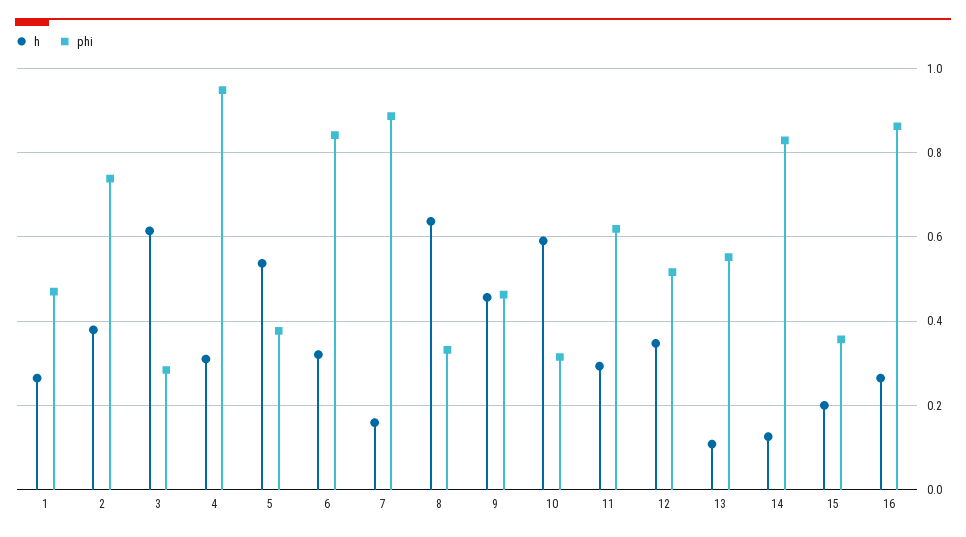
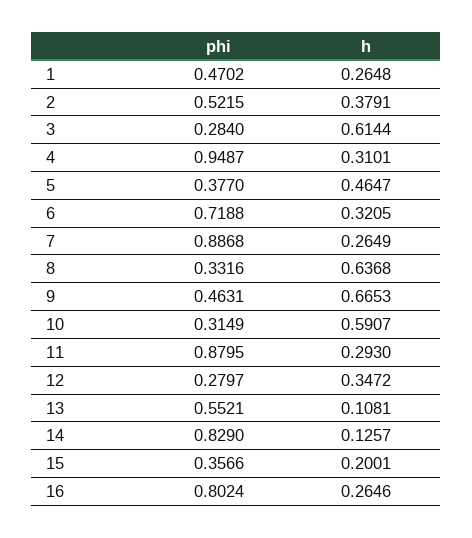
phi, 2: 0.74 -> 0.5215
h, 5: 0.54 -> 0.4647
phi, 6: 0.84 -> 0.7188
h, 7: 0.16 -> 0.2649
h, 9: 0.46 -> 0.6653
phi, 11: 0.62 -> 0.8795
phi, 12: 0.52 -> 0.2797
phi, 16: 0.86 -> 0.8024

